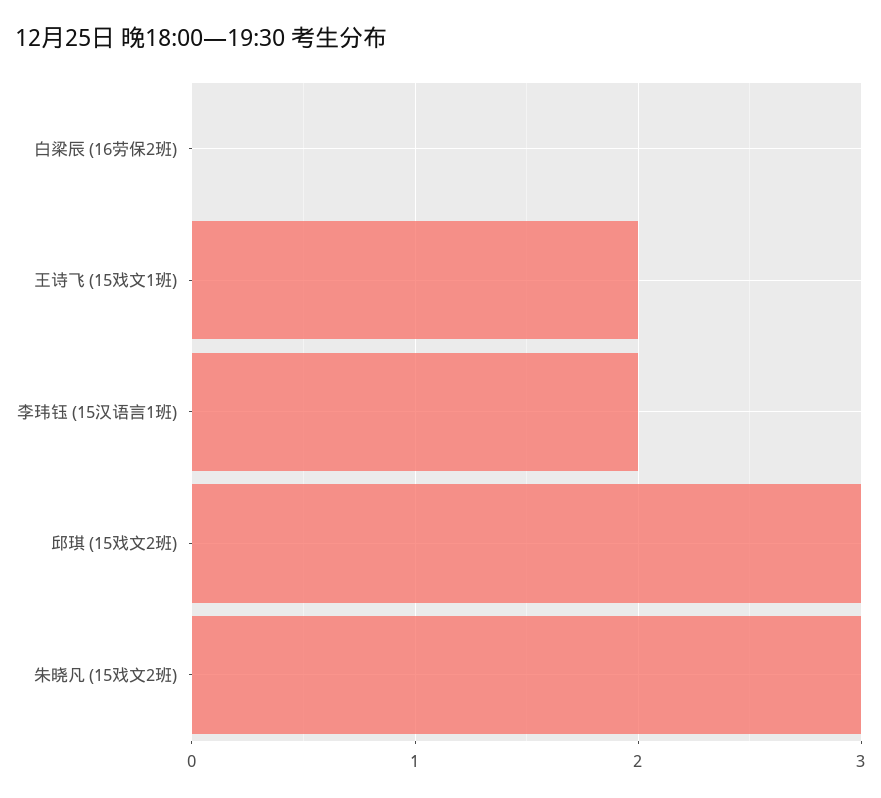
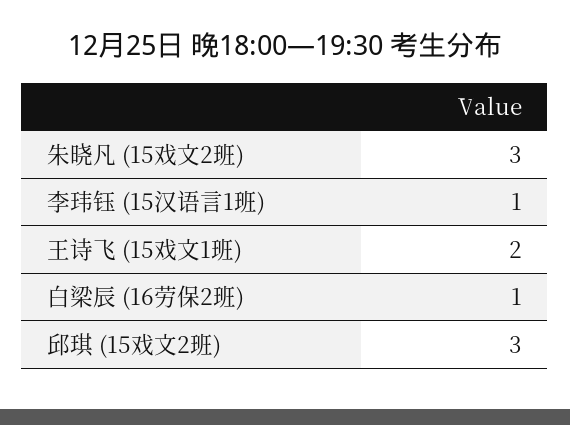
白梁辰 (16劳保2班): 0 -> 1
李玮钰 (15汉语言1班): 2 -> 1

